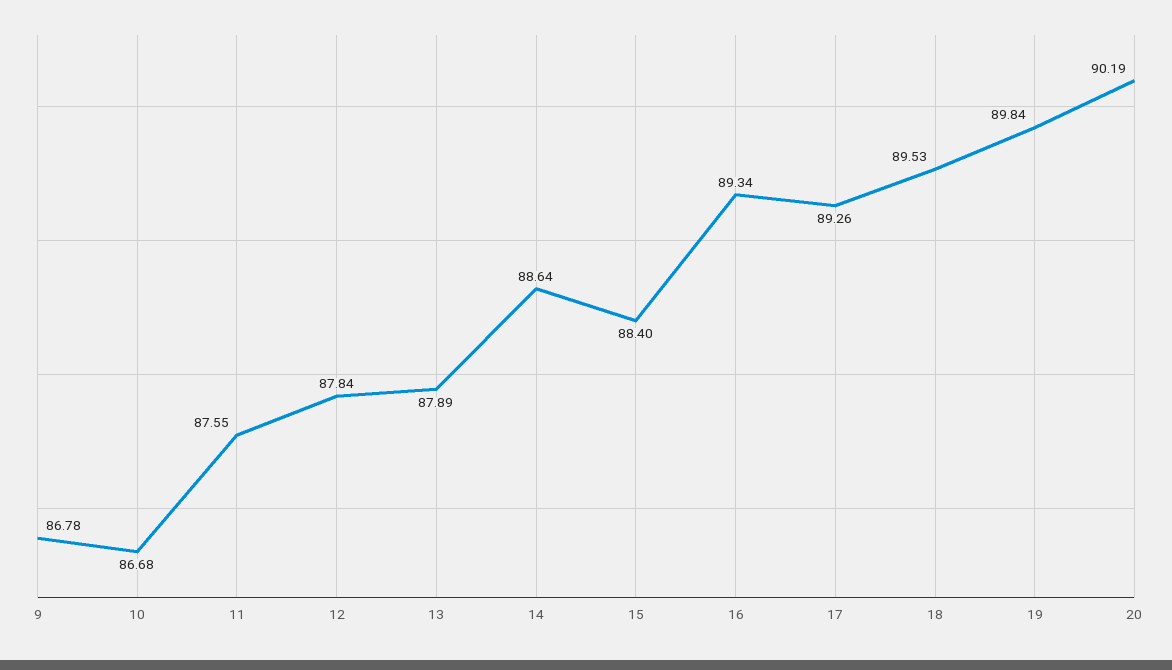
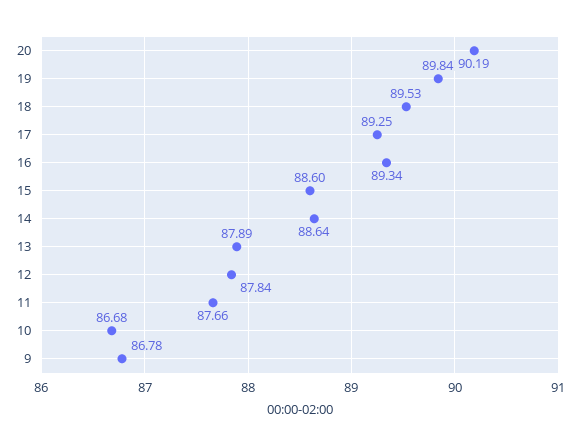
11: 87.55 -> 87.66
15: 88.4 -> 88.6
17: 89.26 -> 89.25

